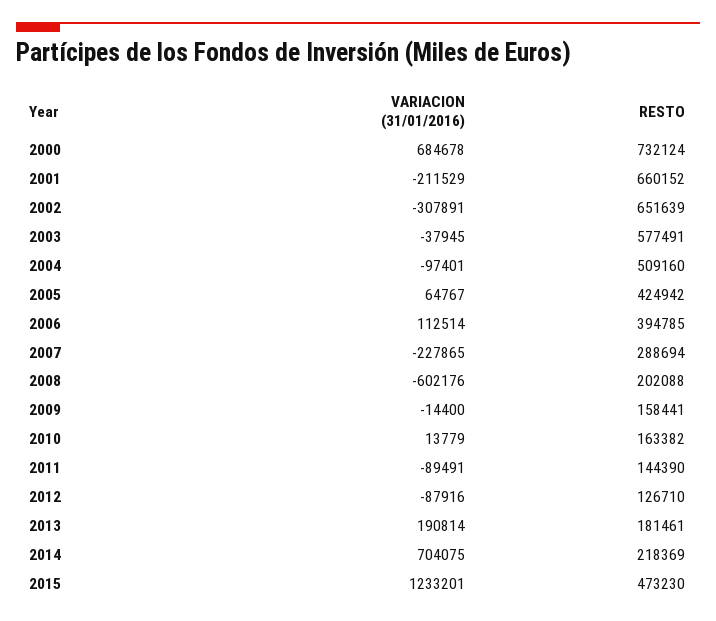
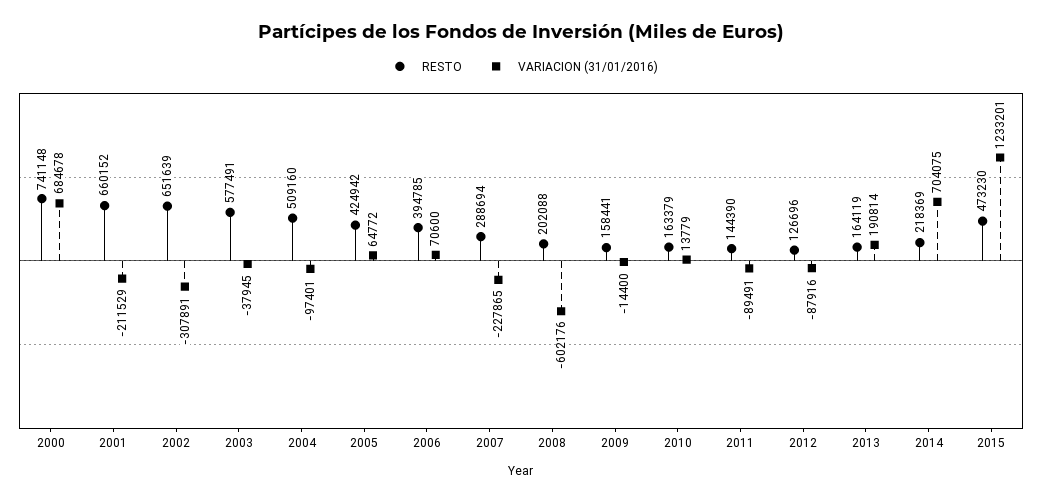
RESTO, 2000: 732124 -> 741148
VARIACION (31/01/2016), 2005: 64767 -> 64772
VARIACION (31/01/2016), 2006: 112514 -> 70600
RESTO, 2010: 163382 -> 163379
RESTO, 2012: 126710 -> 126696
RESTO, 2013: 181461 -> 164119

